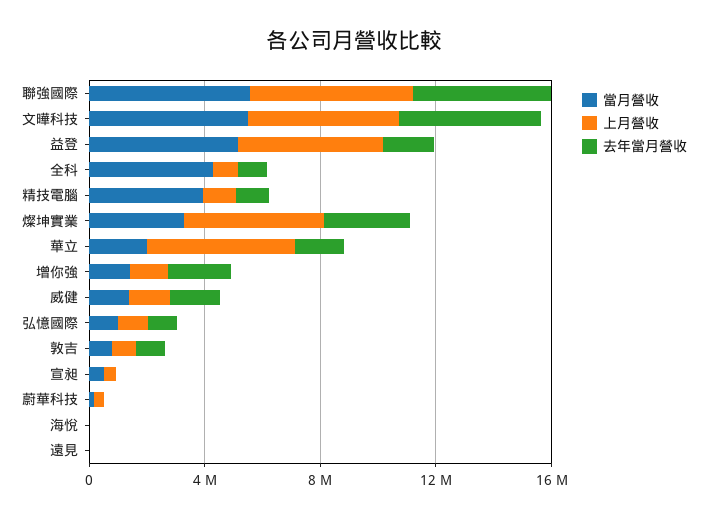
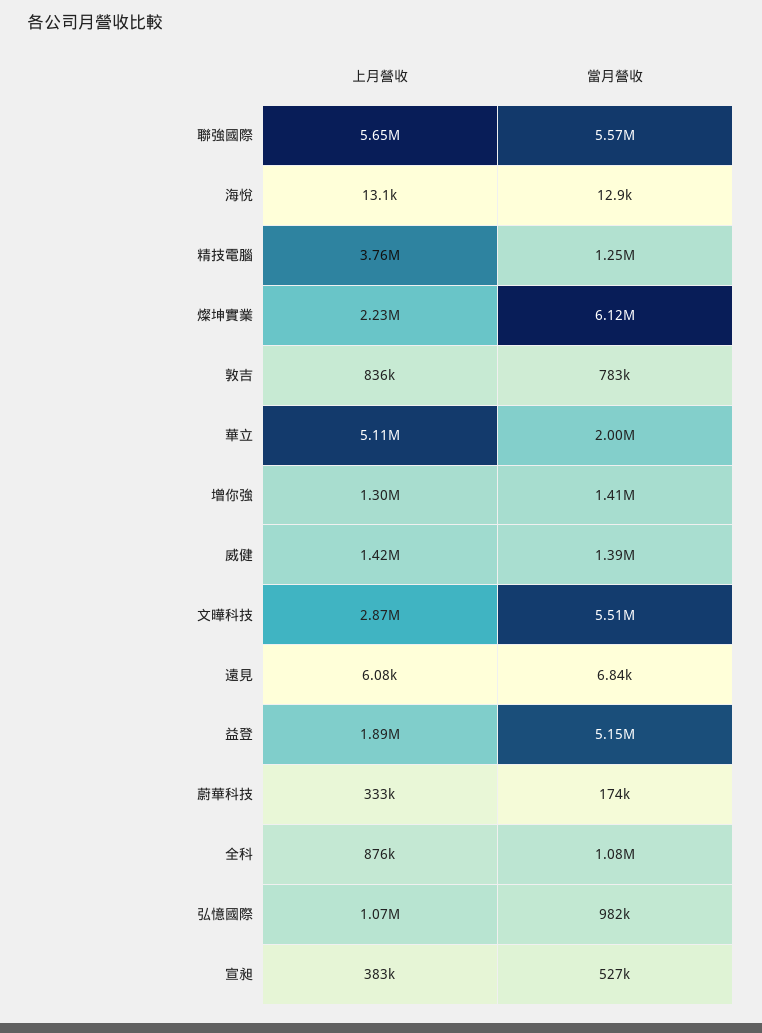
去年當月營收, 聯強國際: 5000000 -> none
上月營收, 文曄科技: 5000000 -> 2870000
去年當月營收, 文曄科技: 5000000 -> none
上月營收, 益登: 5000000 -> 1890000
去年當月營收, 益登: 2000000 -> none
當月營收, 全科: 4000000 -> 1080000
去年當月營收, 全科: 1000000 -> none
當月營收, 精技電腦: 4000000 -> 1250000
上月營收, 精技電腦: 1000000 -> 3760000
去年當月營收, 精技電腦: 1000000 -> none
當月營收, 燦坤實業: 3000000 -> 6120000
上月營收, 燦坤實業: 5000000 -> 2230000
去年當月營收, 燦坤實業: 3000000 -> none
去年當月營收, 華立: 2000000 -> none
去年當月營收, 增你強: 2000000 -> none
去年當月營收, 威健: 2000000 -> none
去年當月營收, 弘憶國際: 1000000 -> none
去年當月營收, 敦吉: 1000000 -> none
去年當月營收, 宣昶: 0 -> none
去年當月營收, 蔚華科技: 0 -> none
去年當月營收, 海悅: 0 -> none
去年當月營收, 遠見: 0 -> none

